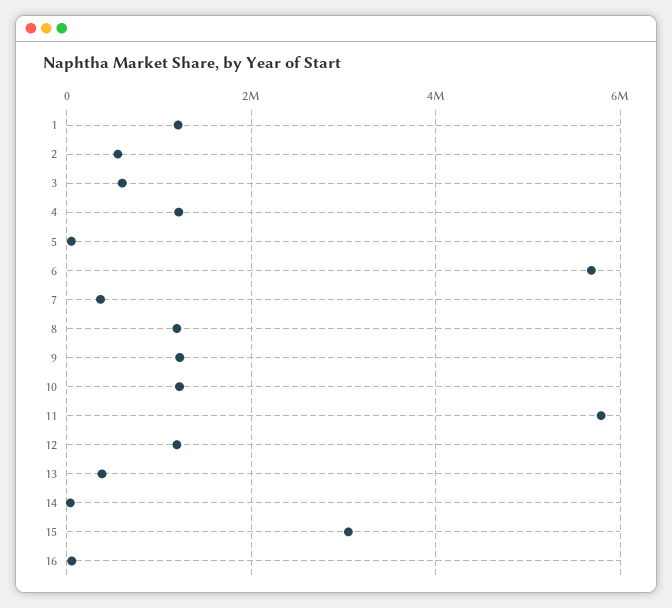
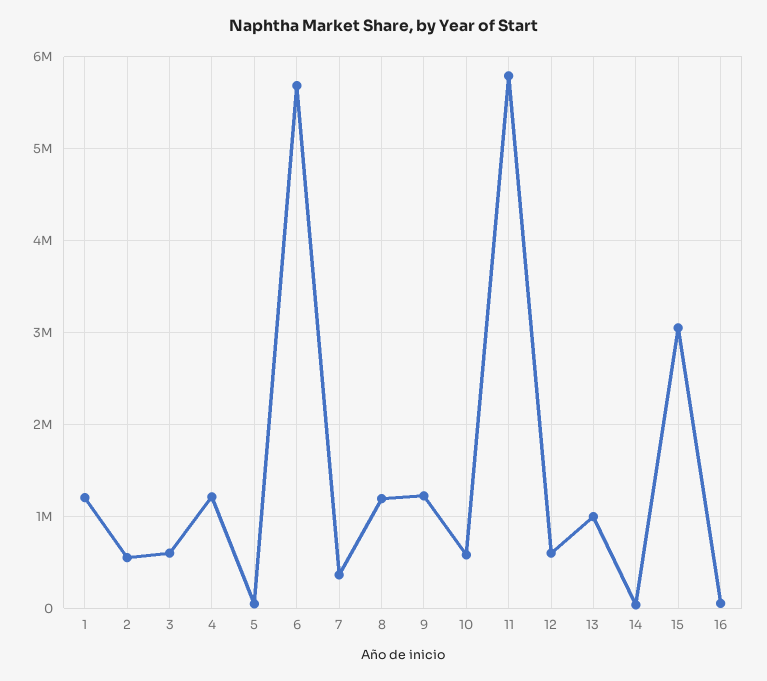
10: 1200000 -> 600000
12: 1200000 -> 600000
13: 400000 -> 1000000

